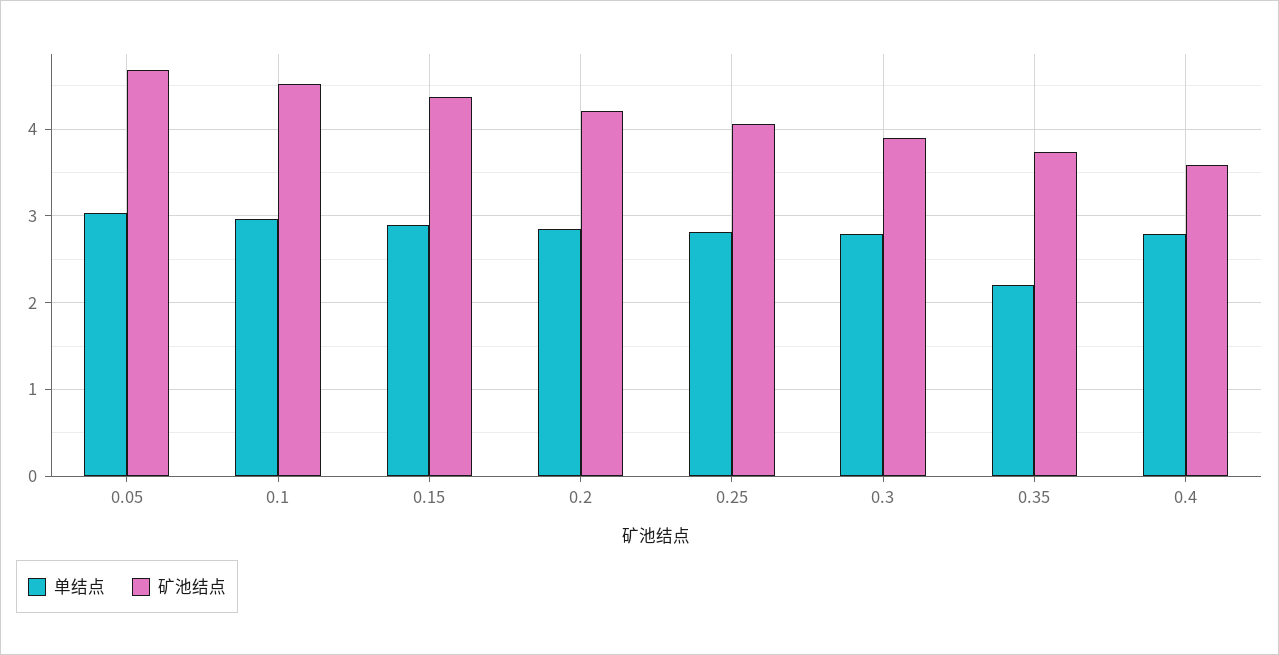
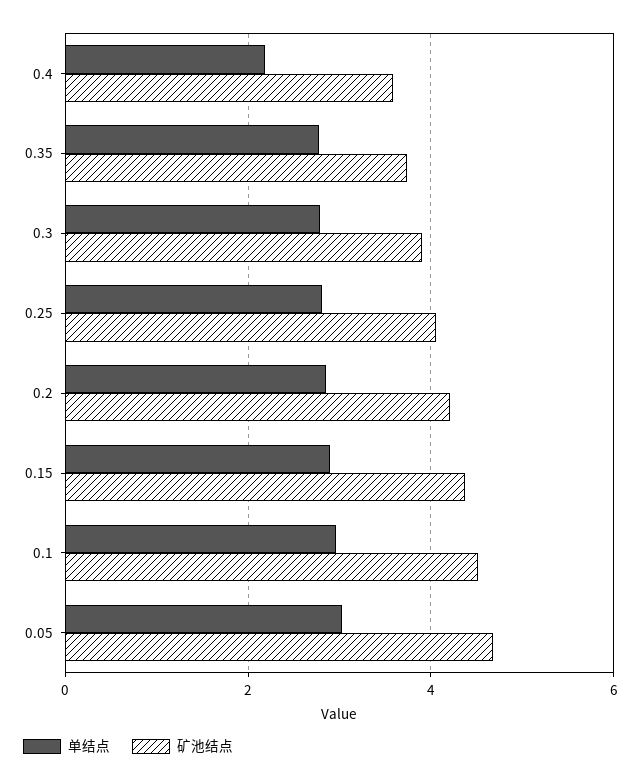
单结点, 0.35: 2.2 -> 2.8
单结点, 0.4: 2.8 -> 2.2

